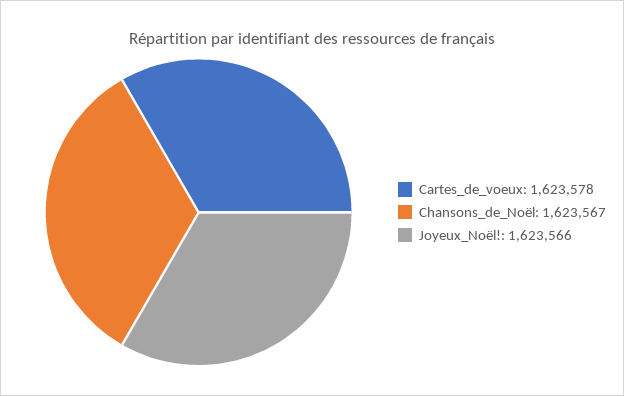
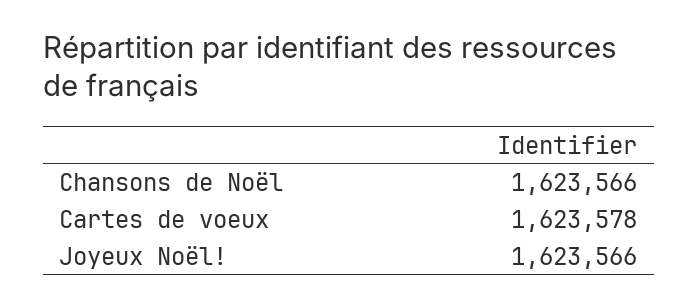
Chansons_de_Noël: 1623567 -> 1623566

